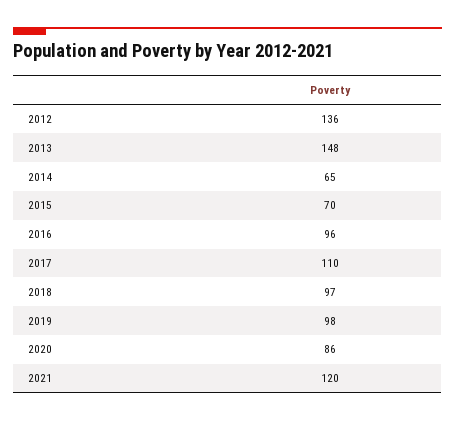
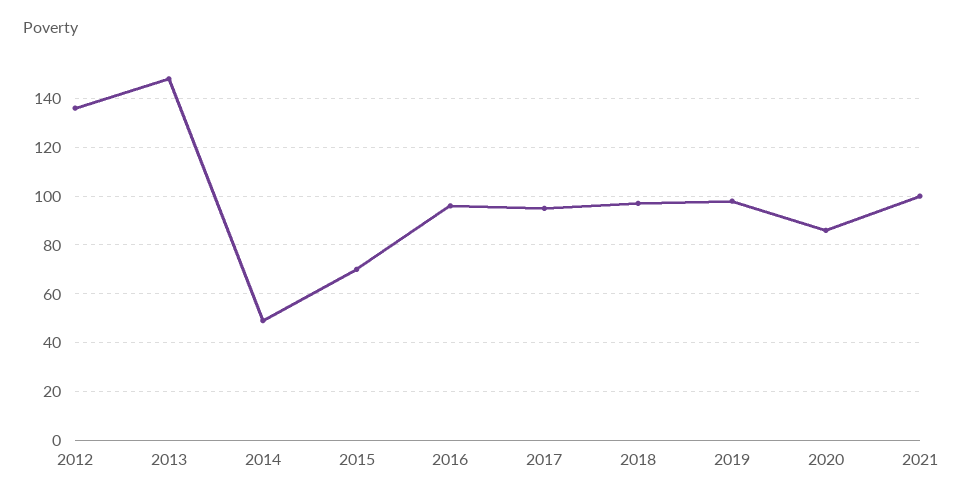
2014: 65 -> 50
2017: 110 -> 95
2021: 120 -> 100

